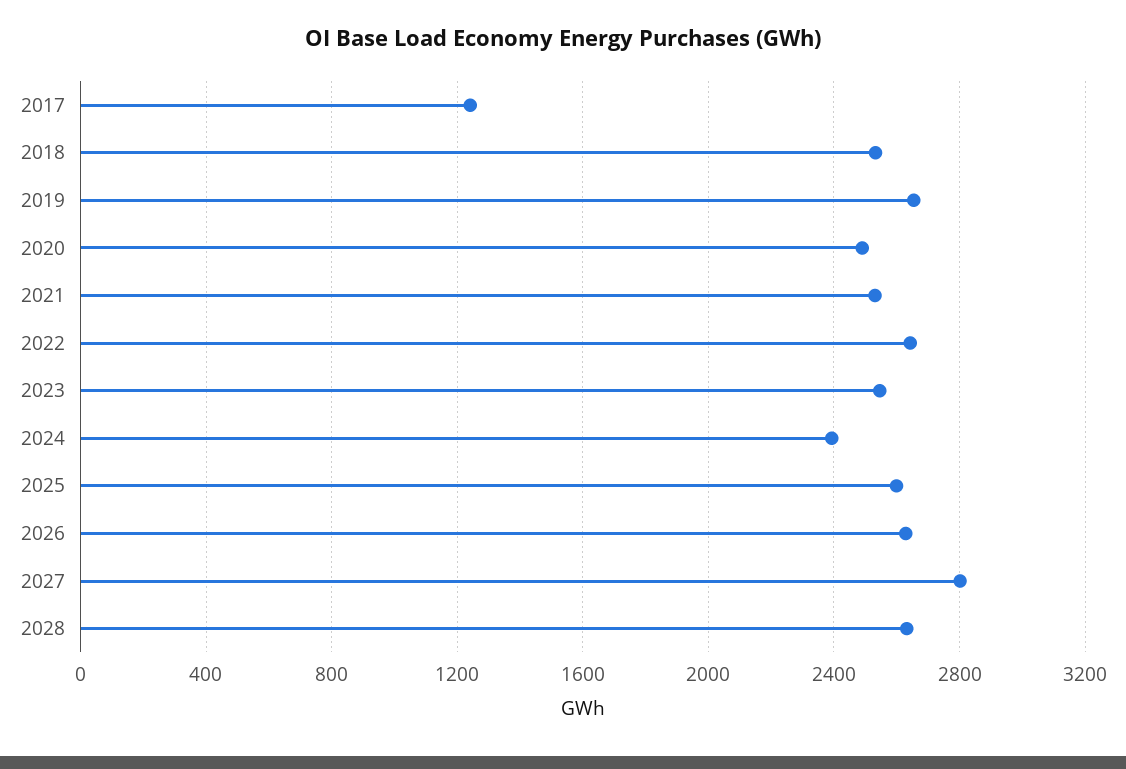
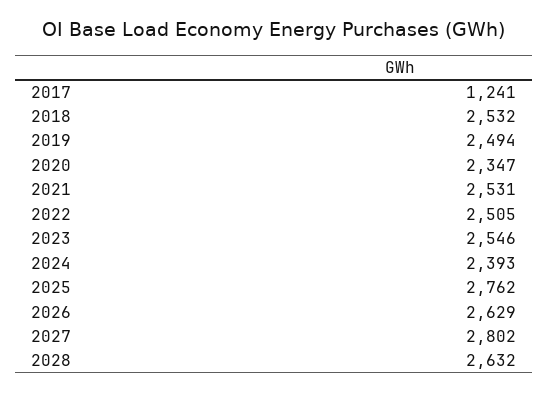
2019: 2650 -> 2494
2020: 2500 -> 2347
2022: 2650 -> 2505
2025: 2600 -> 2762

